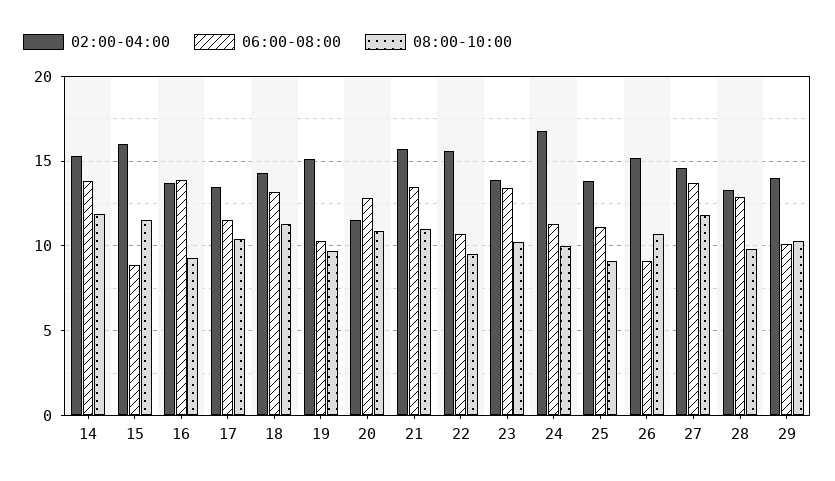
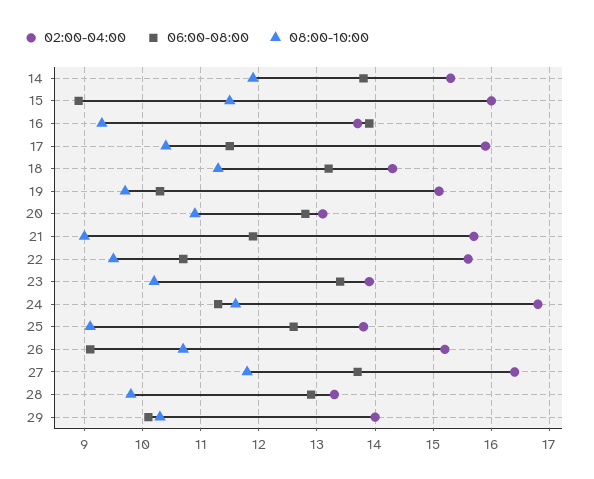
02:00-04:00, 17: 13.5 -> 16
02:00-04:00, 20: 11.5 -> 13
06:00-08:00, 21: 13.5 -> 12
08:00-10:00, 21: 11 -> 9
08:00-10:00, 24: 10 -> 11.5
06:00-08:00, 25: 11 -> 12.5
02:00-04:00, 27: 14.5 -> 16.5

